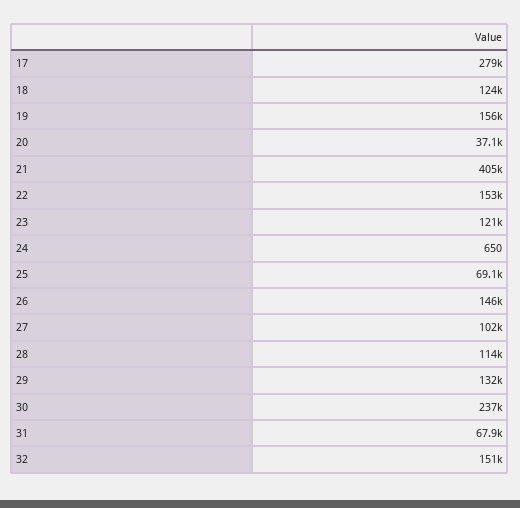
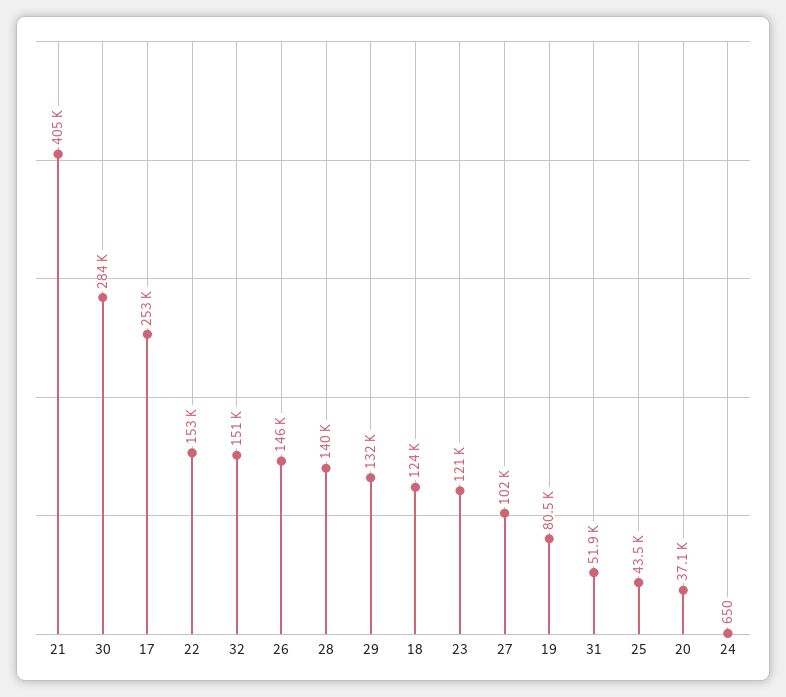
17: 279000 -> 253000
19: 156000 -> 80500
25: 69100 -> 43500
28: 114000 -> 140000
30: 237000 -> 284000
31: 67900 -> 51900

